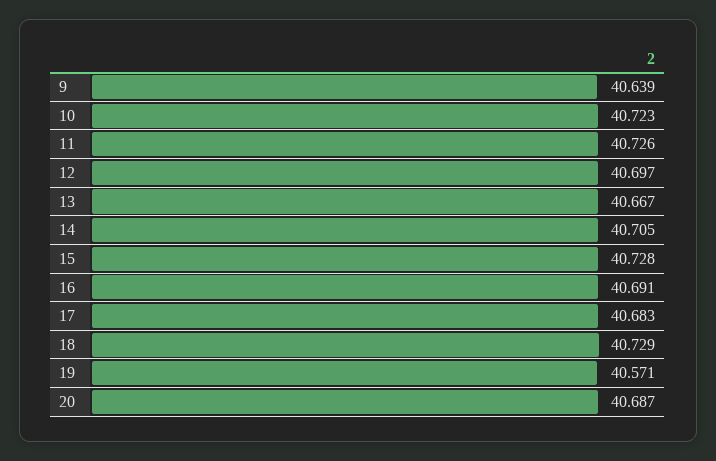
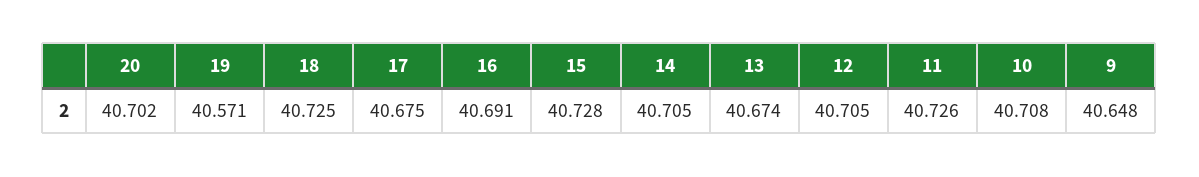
9: 40.639 -> 40.648
10: 40.723 -> 40.708
12: 40.697 -> 40.705
13: 40.667 -> 40.674
17: 40.683 -> 40.675
18: 40.729 -> 40.725
20: 40.687 -> 40.702

